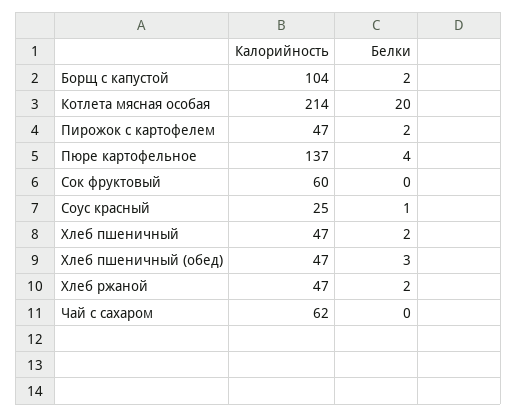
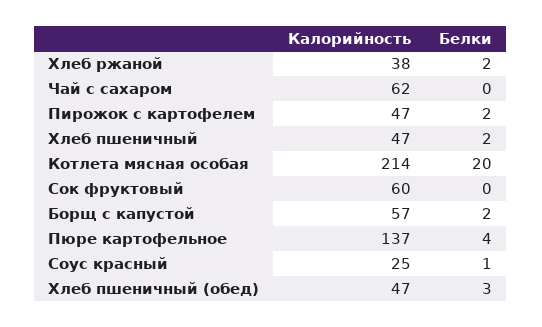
Калорийность, Борщ с капустой: 104 -> 57
Калорийность, Хлеб ржаной: 47 -> 38

